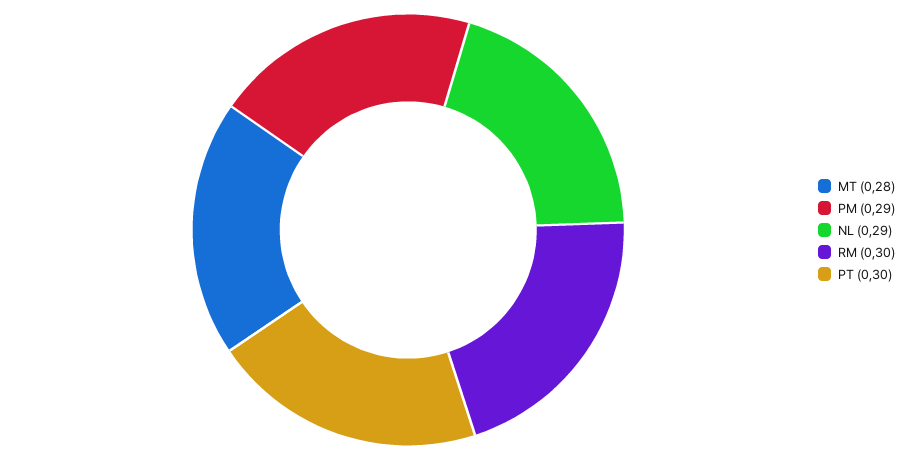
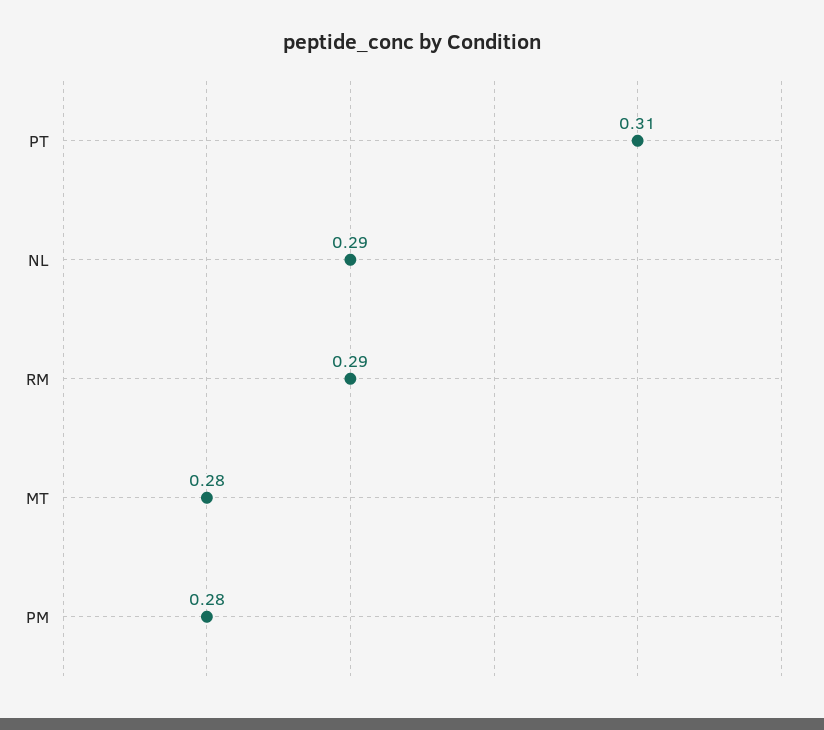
PM: 0.29 -> 0.28
RM: 0.3 -> 0.29
PT: 0.3 -> 0.31

